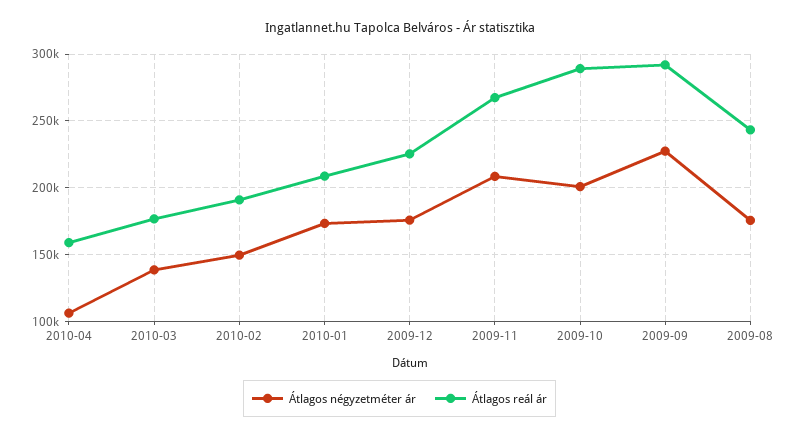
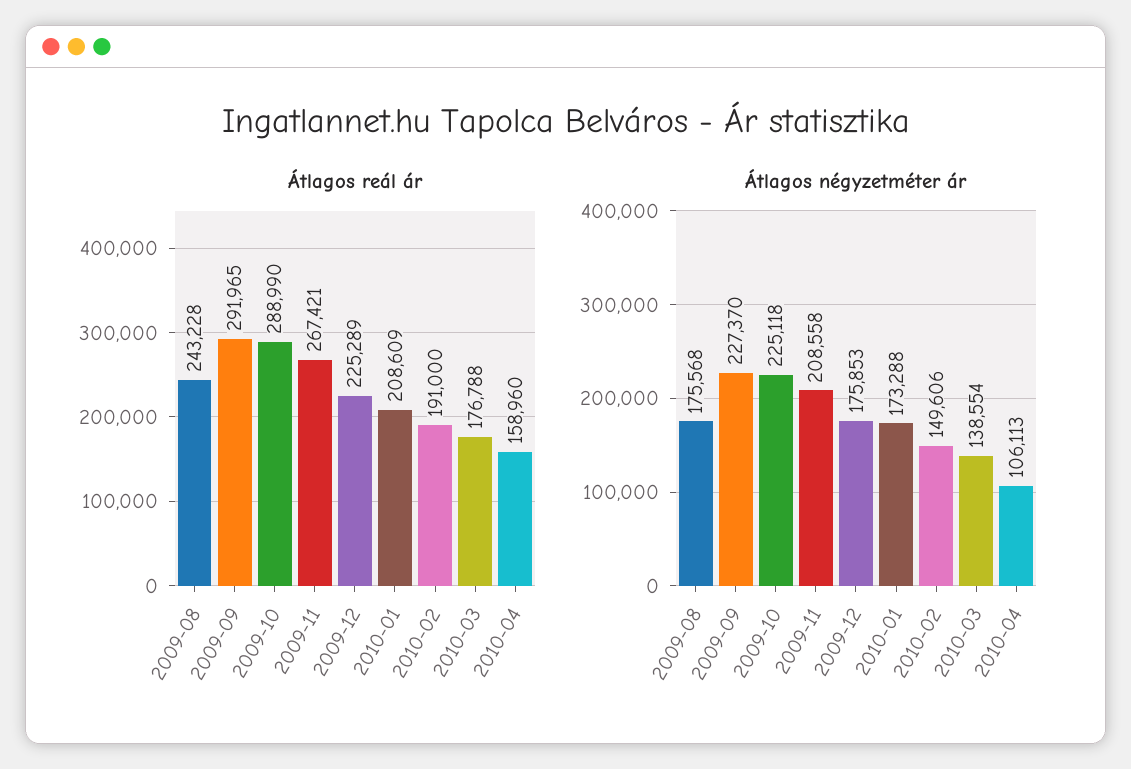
Átlagos négyzetméter ár, 2009-10: 200000 -> 225118

